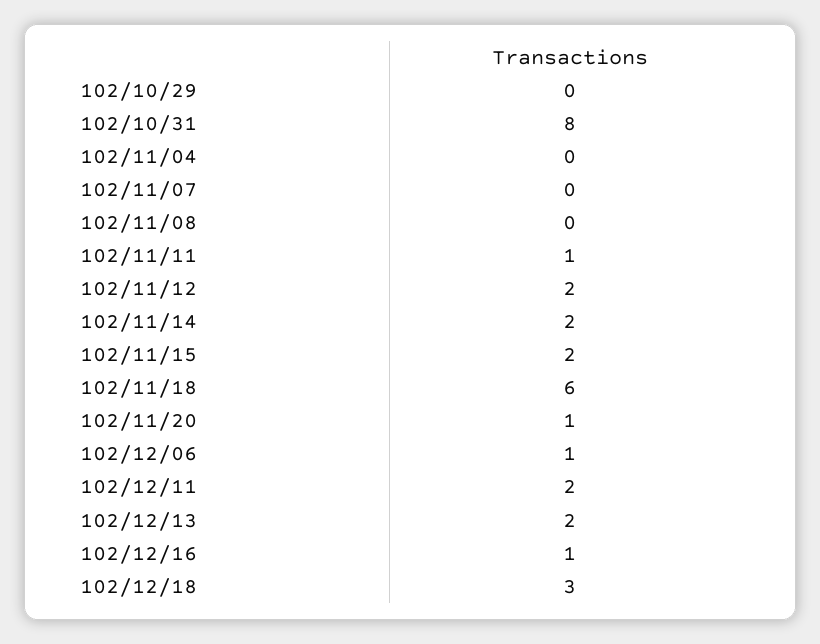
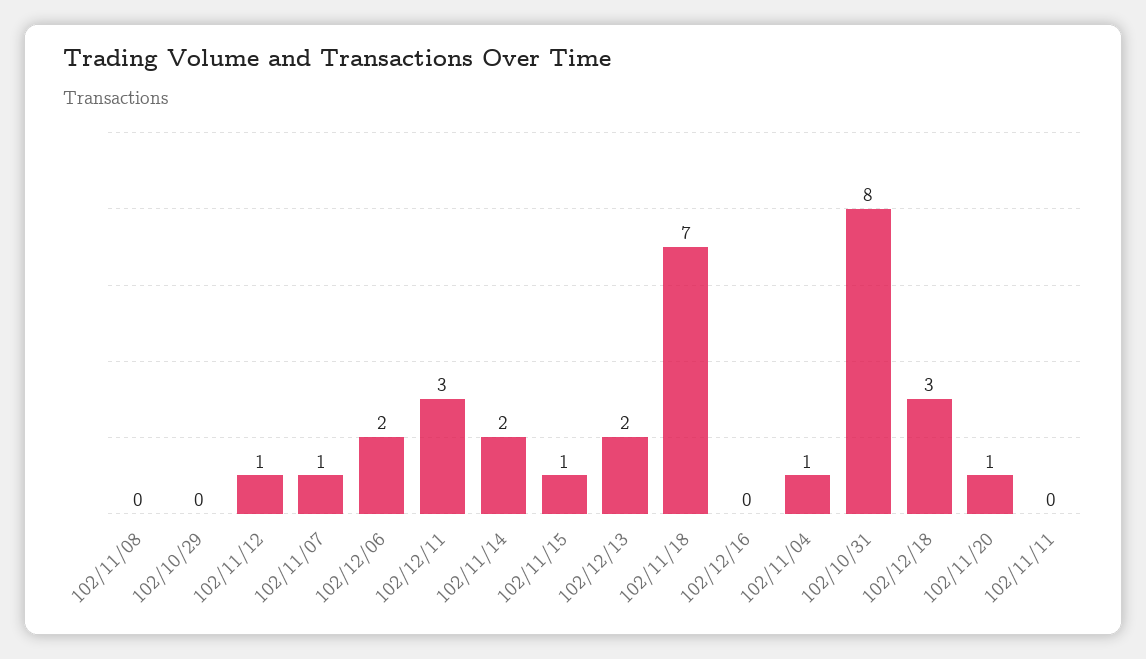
102/11/04: 0 -> 1
102/11/07: 0 -> 1
102/11/11: 1 -> 0
102/11/12: 2 -> 1
102/11/15: 2 -> 1
102/11/18: 6 -> 7
102/12/06: 1 -> 2
102/12/11: 2 -> 3
102/12/16: 1 -> 0

